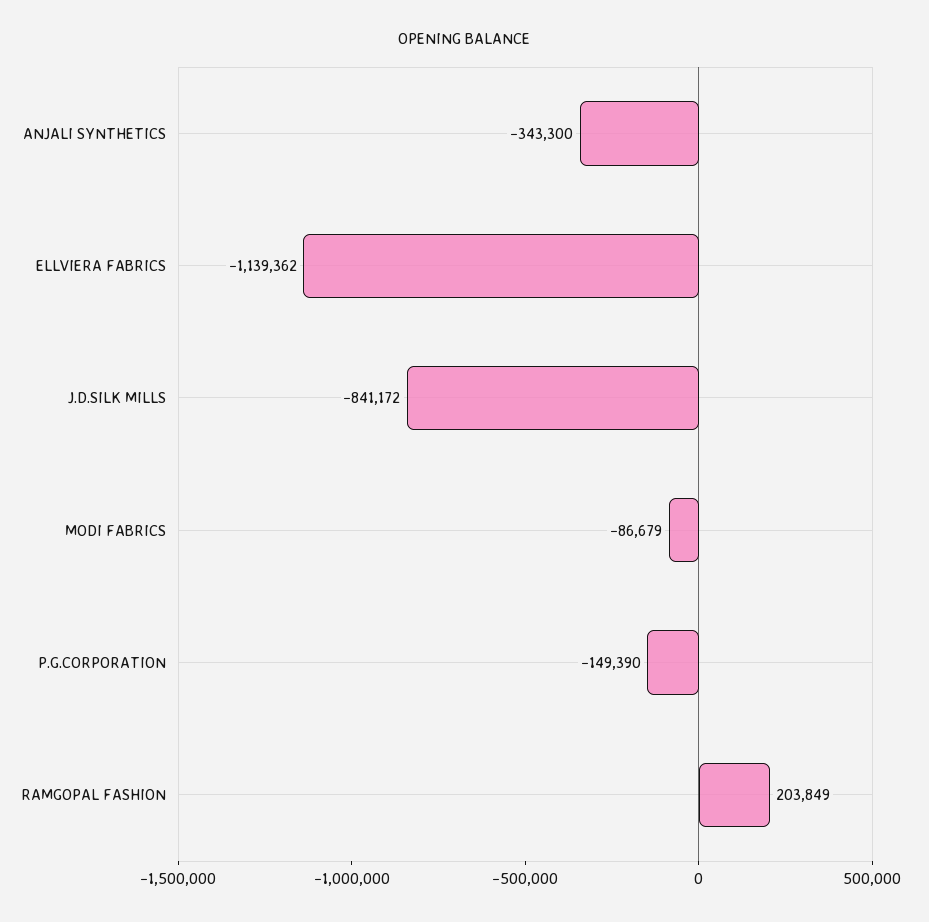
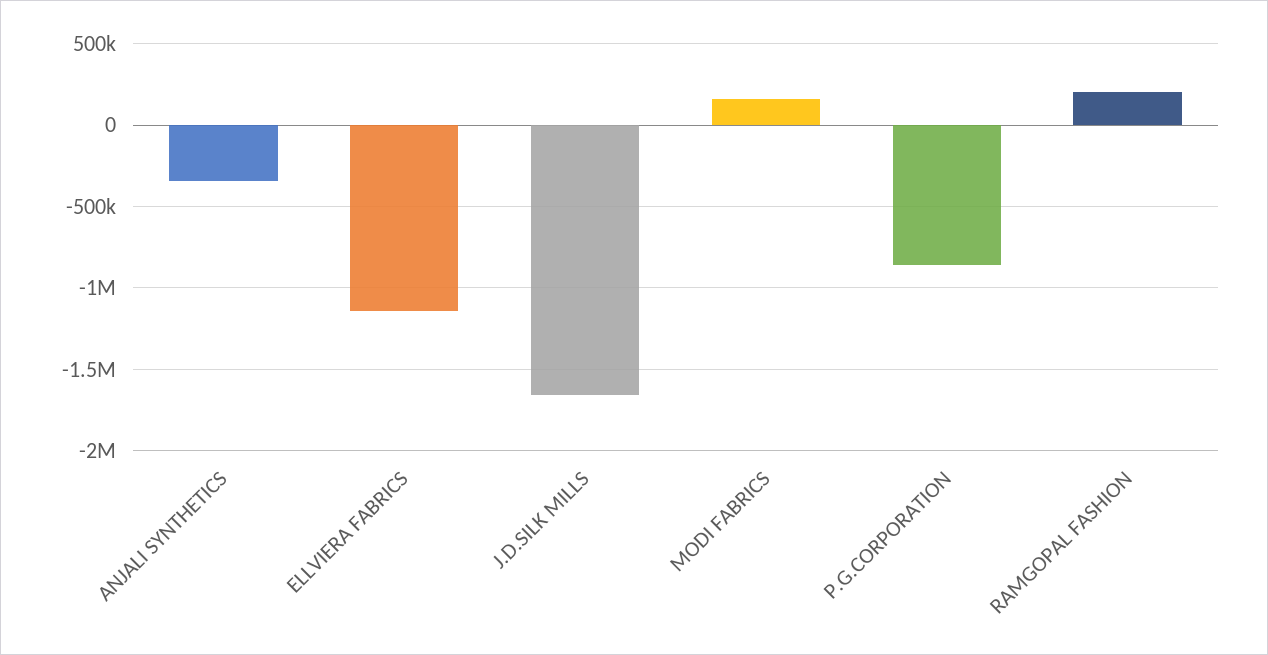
J.D.SILK MILLS: -841172 -> -1650000
MODI FABRICS: -86679 -> 150000
P.G.CORPORATION: -149390 -> -850000

